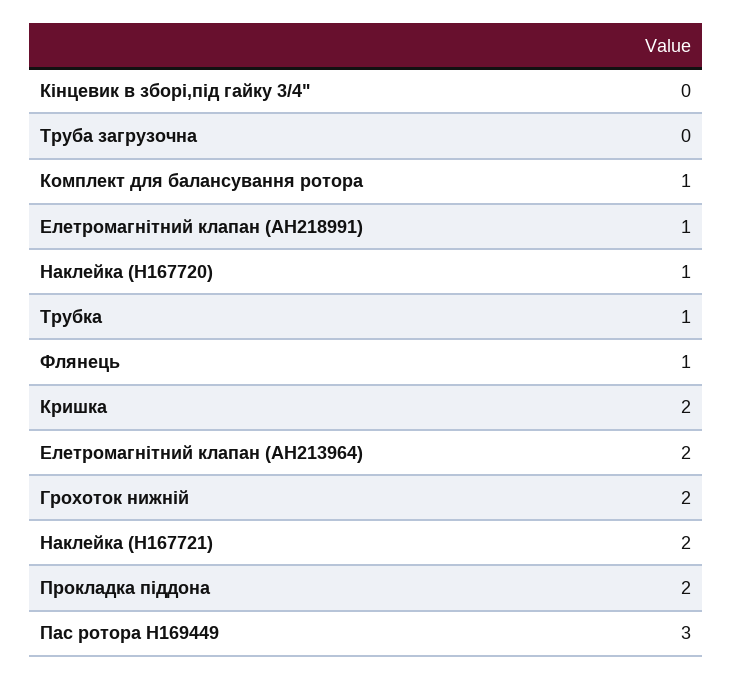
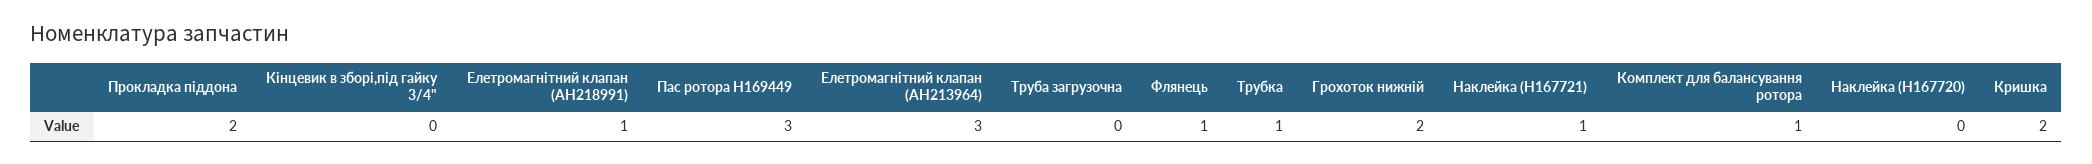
Наклейка (H167720): 1 -> 0
Елетромагнітний клапан (AH213964): 2 -> 3
Наклейка (H167721): 2 -> 1

